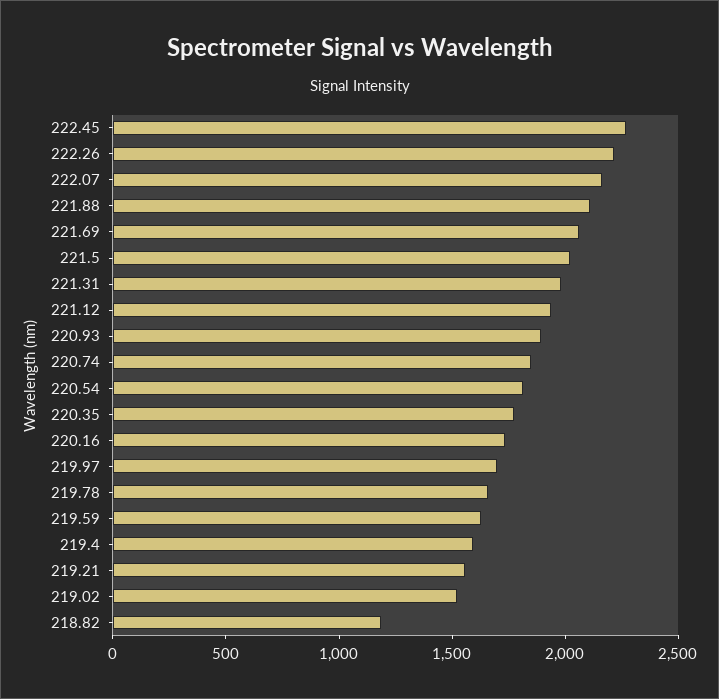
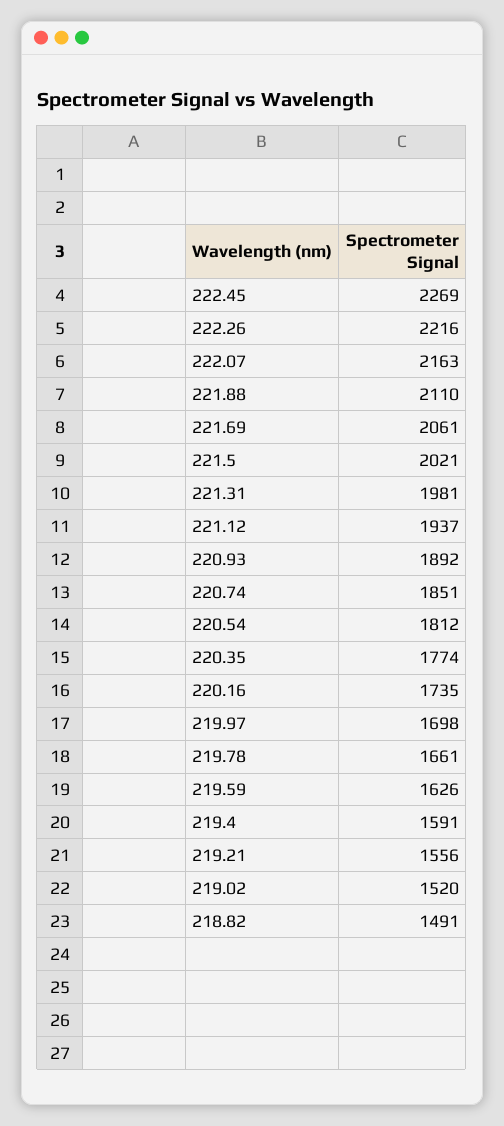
218.82: 1200 -> 1491

